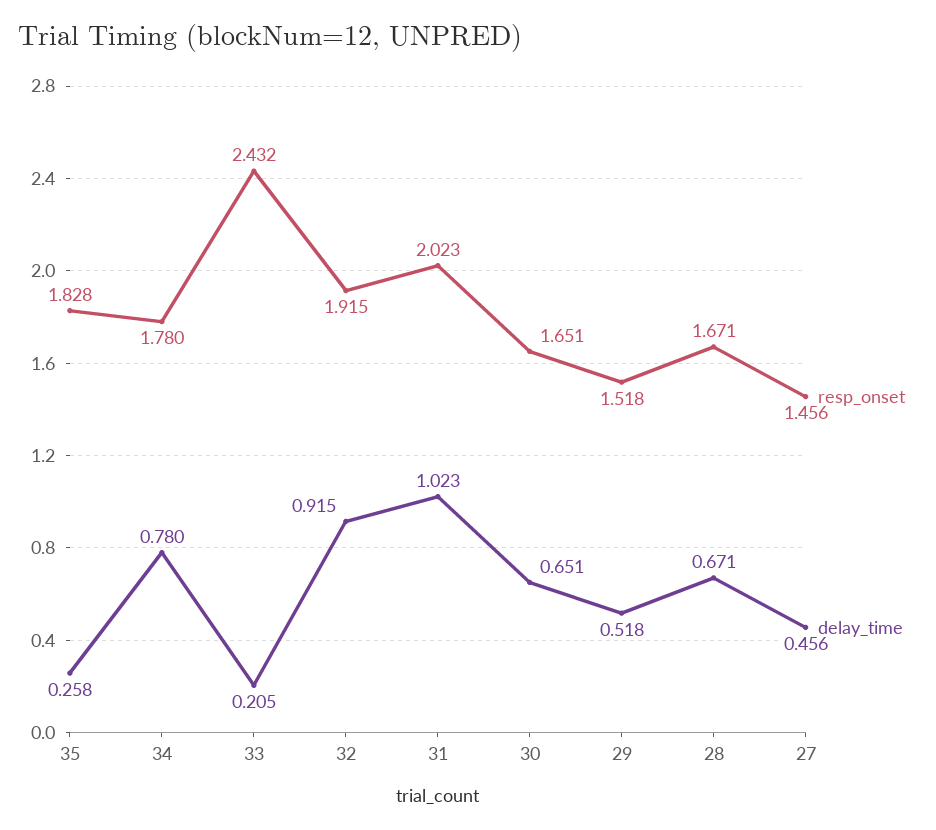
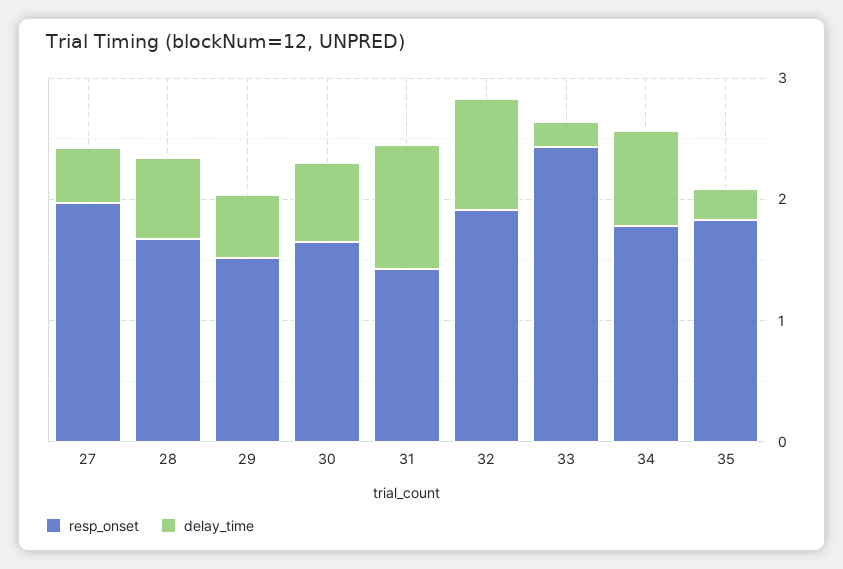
resp_onset, 31: 2.023 -> 1.4
resp_onset, 27: 1.456 -> 2

